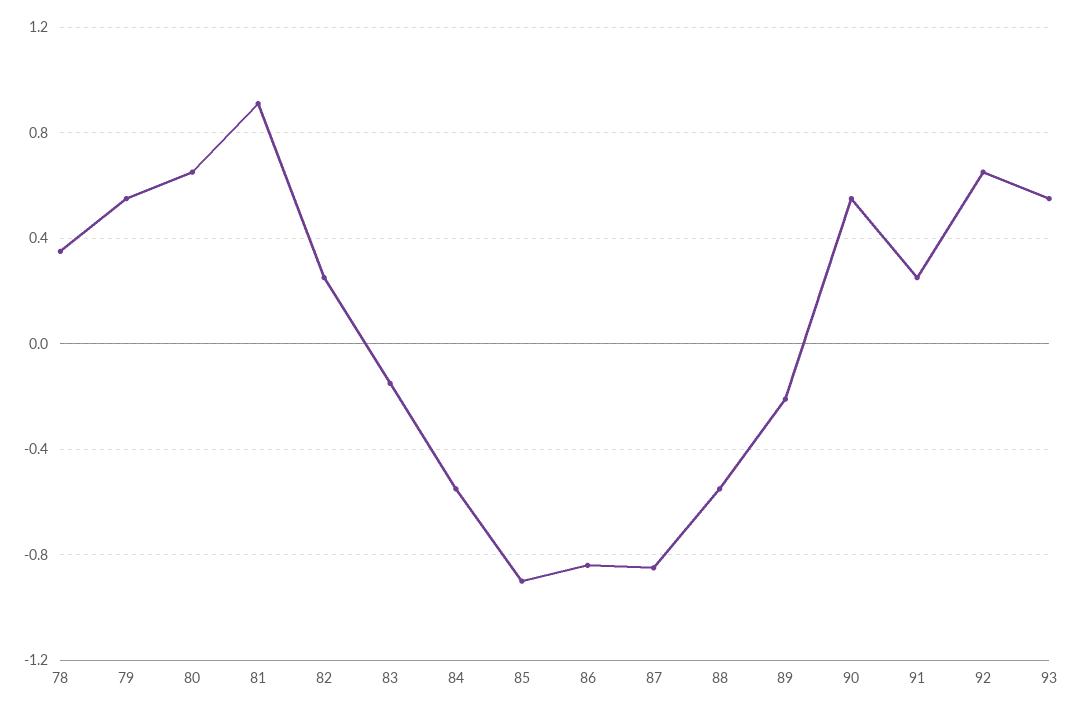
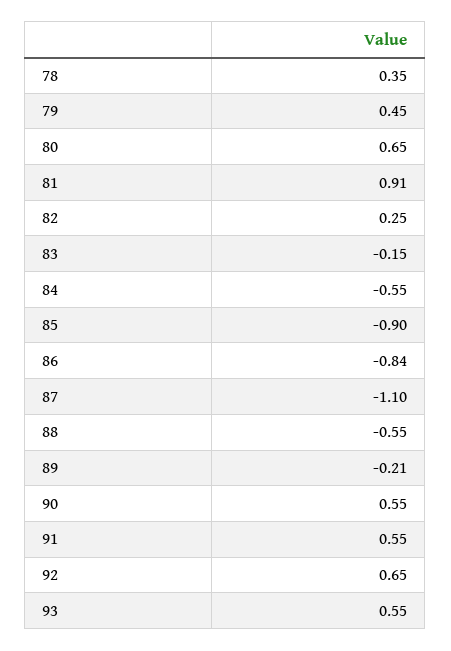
79: 0.55 -> 0.45
87: -0.85 -> -1.1
91: 0.25 -> 0.55

